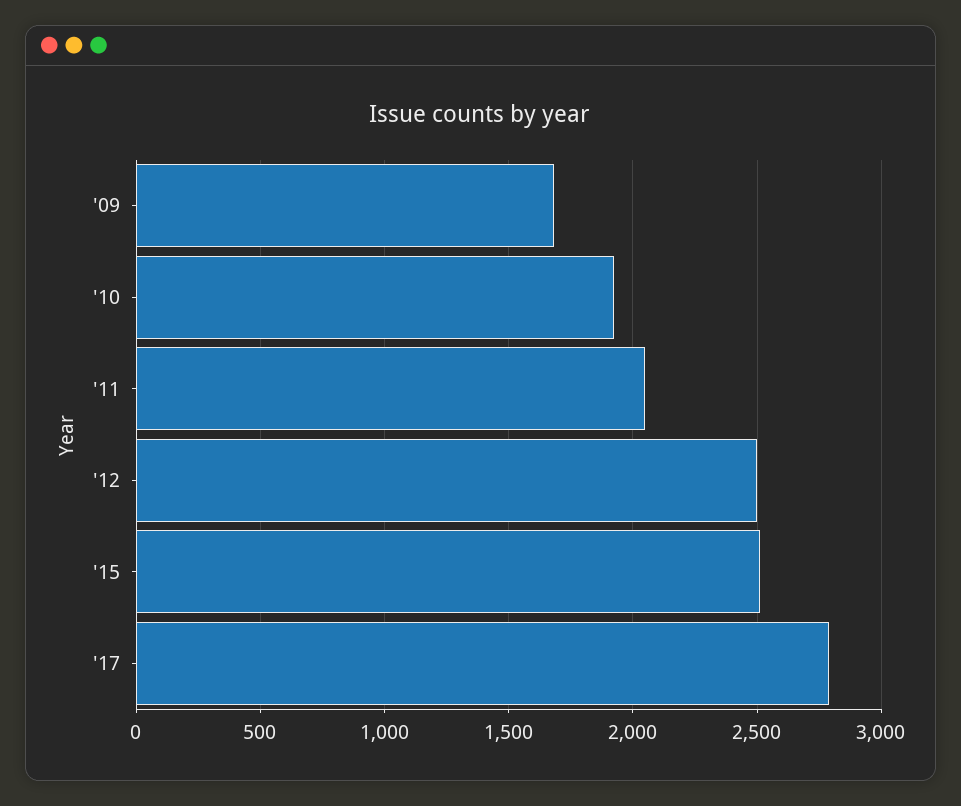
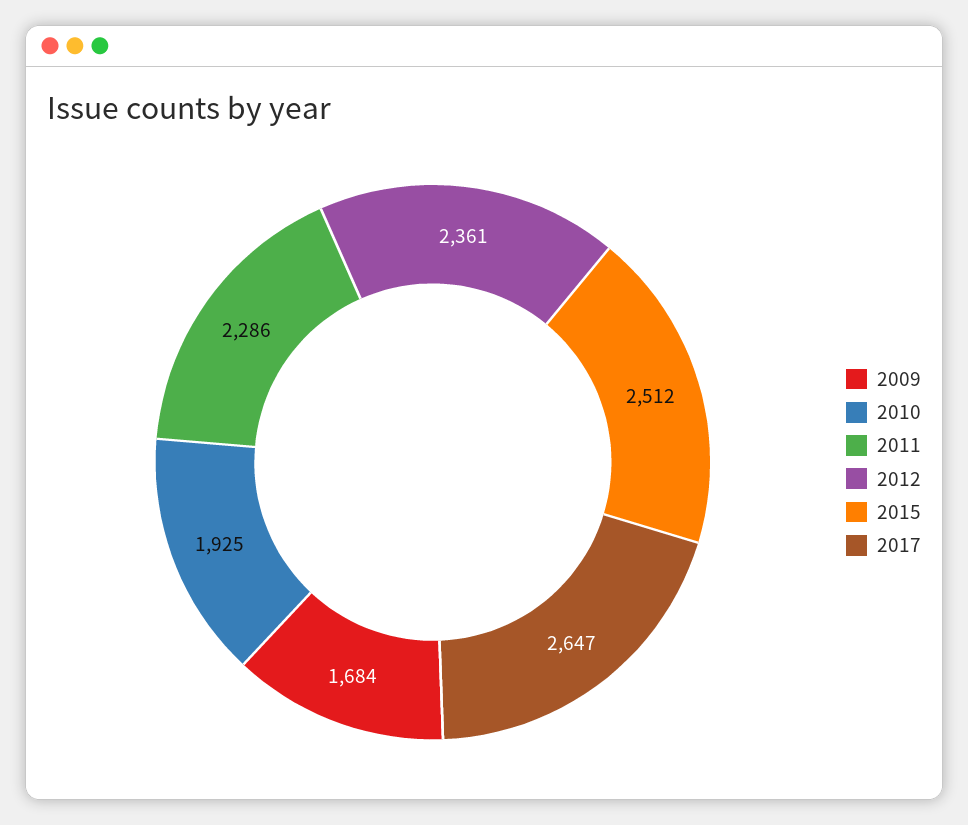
'11: 2050 -> 2286
'12: 2500 -> 2361
'17: 2800 -> 2647

